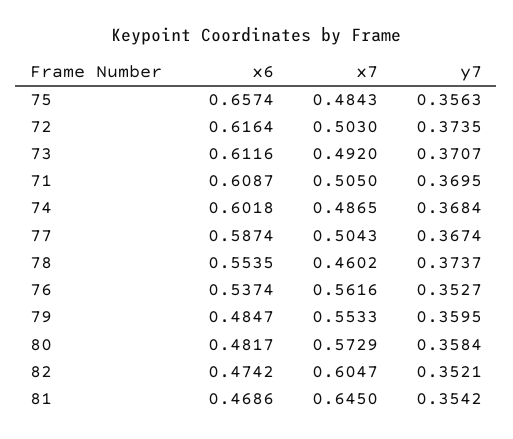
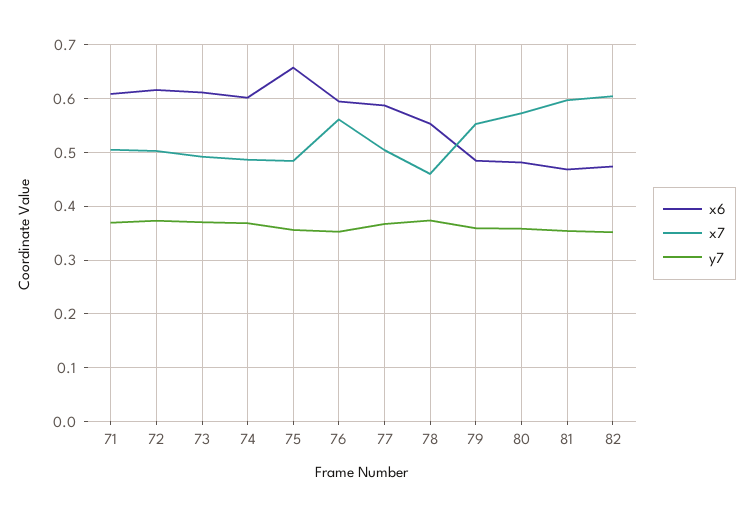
x6, 76: 0.5374 -> 0.6
x7, 81: 0.645 -> 0.6

